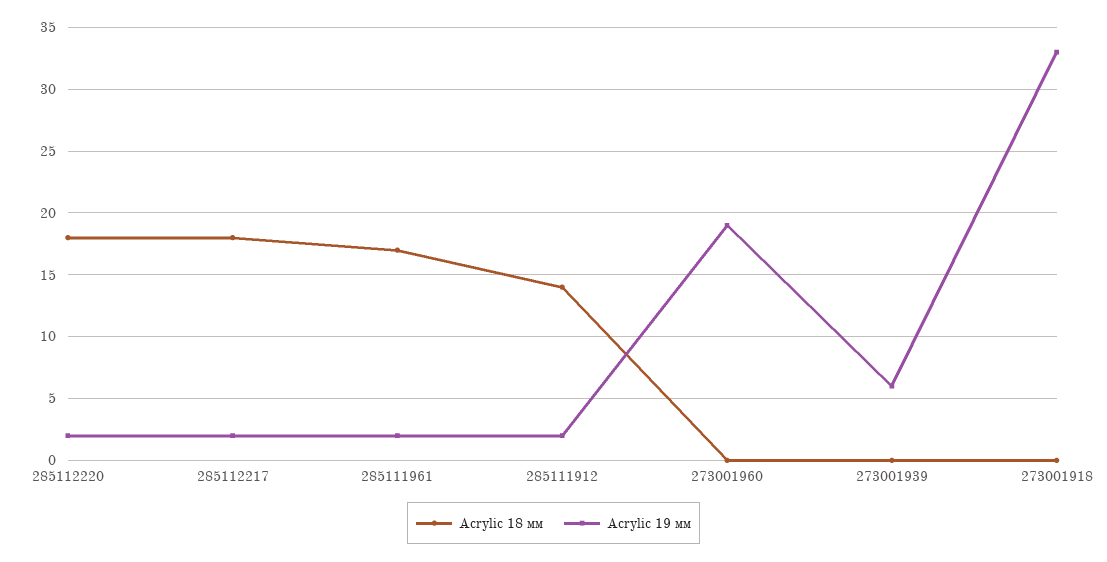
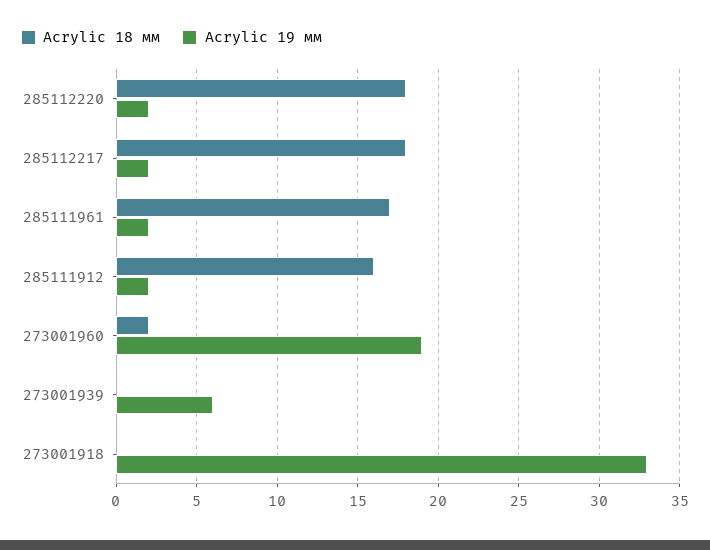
Acrylic 18 мм, 285111912: 14 -> 16
Acrylic 18 мм, 273001960: 0 -> 2

